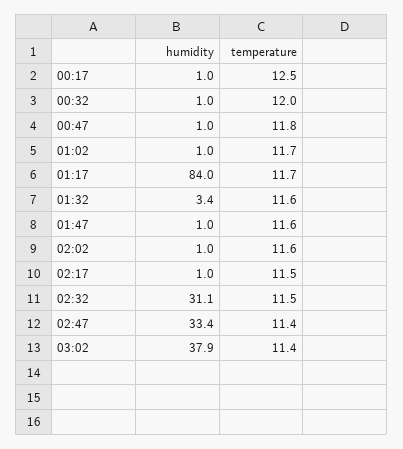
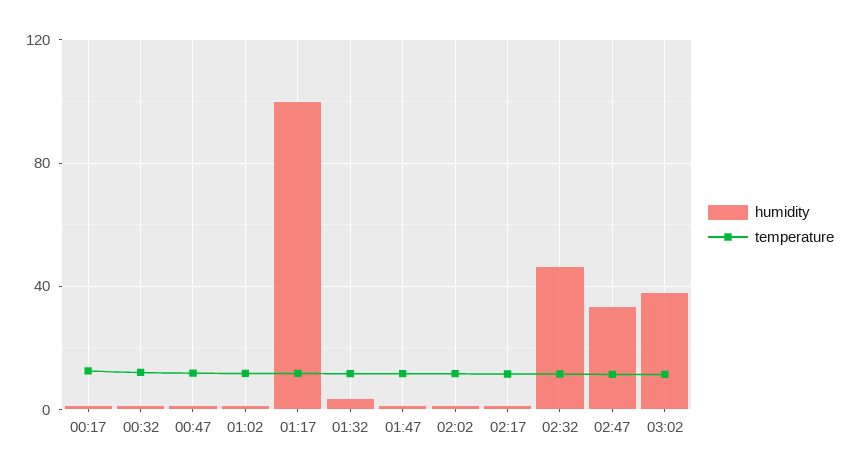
humidity, 01:17: 84 -> 100
humidity, 02:32: 31.1 -> 45

